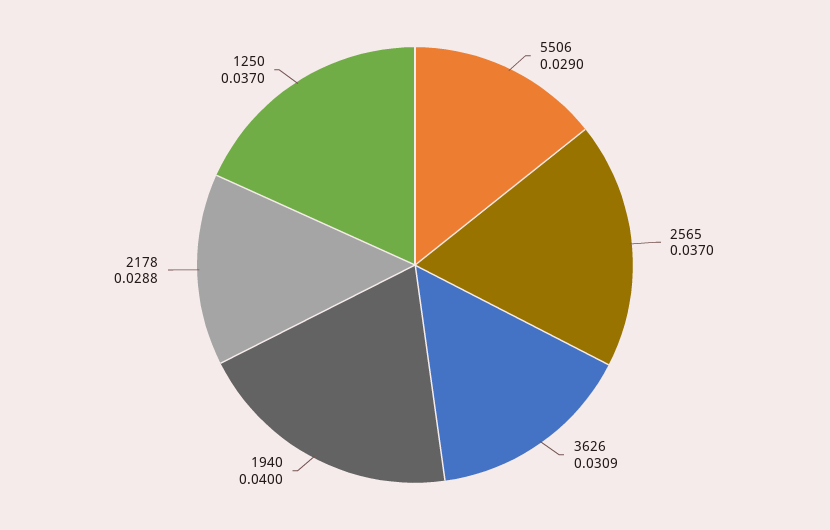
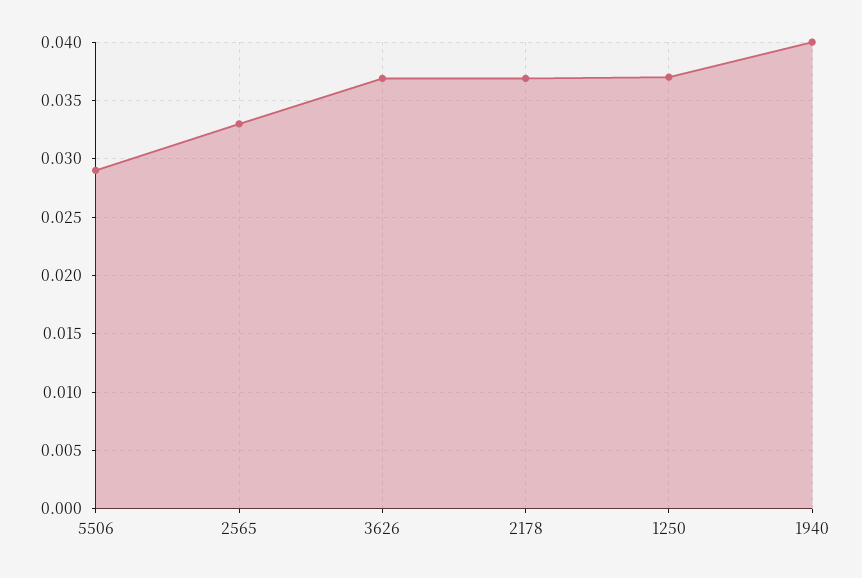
2565: 0.037 -> 0.033
3626: 0.0309 -> 0.037
2178: 0.0288 -> 0.037

